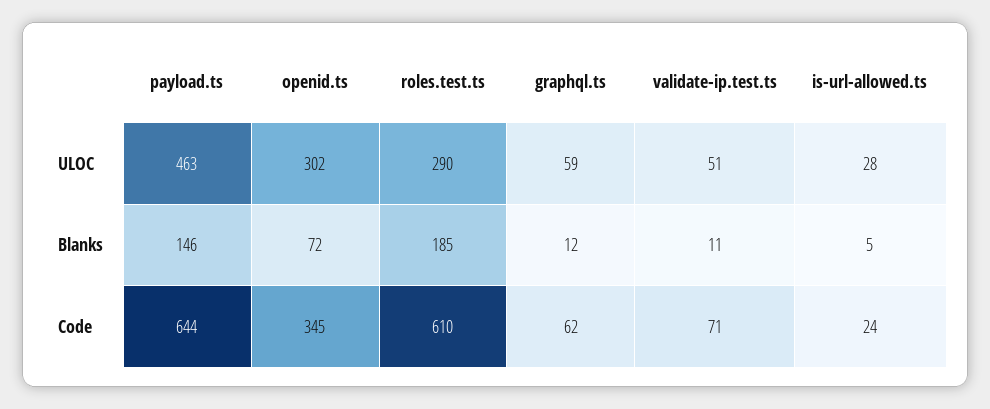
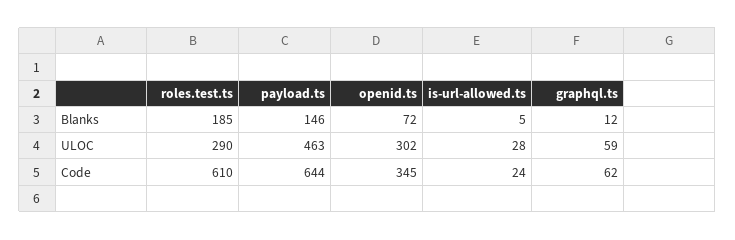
validate-ip.test.ts, ULOC: 51 -> none
validate-ip.test.ts, Blanks: 11 -> none
validate-ip.test.ts, Code: 71 -> none

